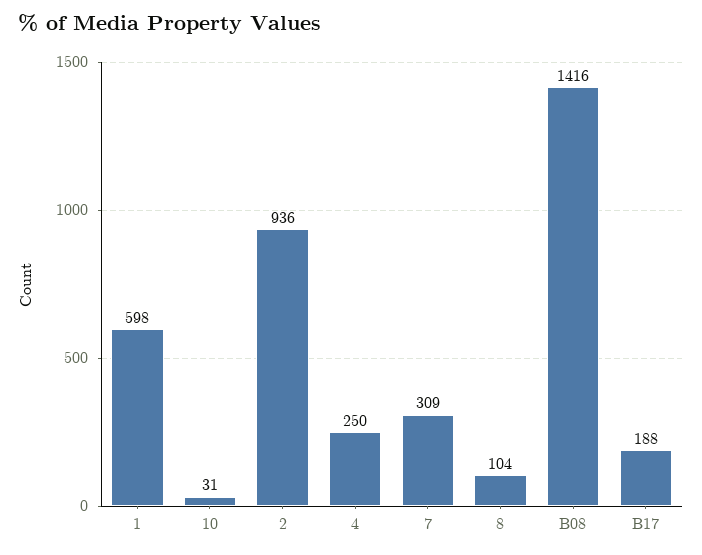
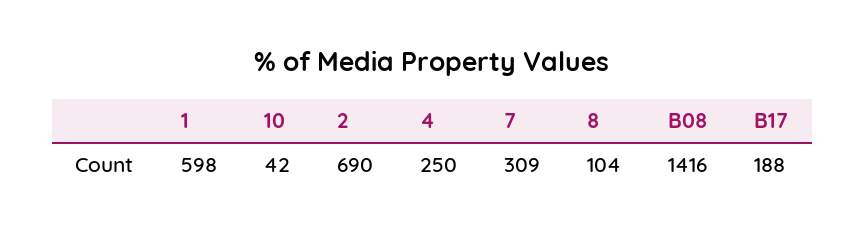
10: 31 -> 42
2: 936 -> 690

